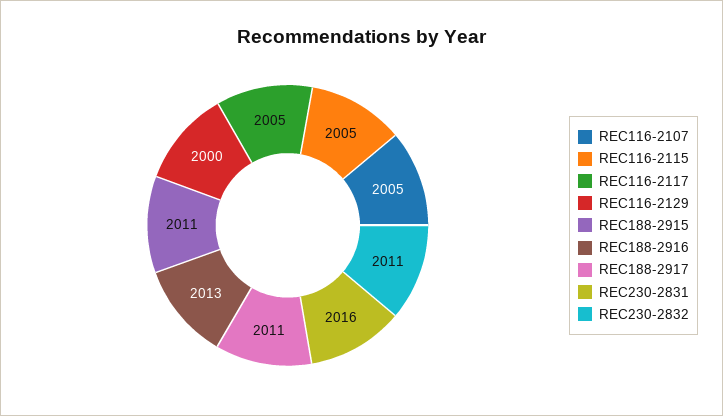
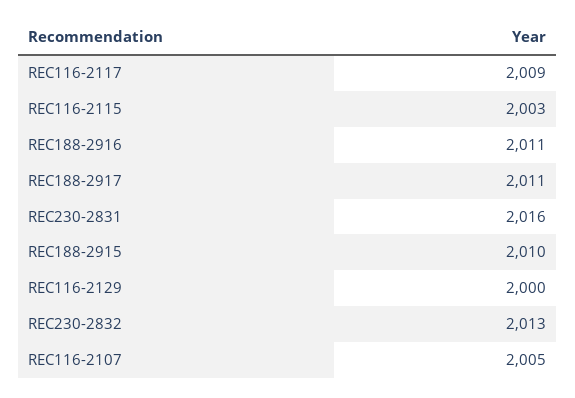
REC116-2115: 2005 -> 2003
REC116-2117: 2005 -> 2009
REC188-2915: 2011 -> 2010
REC188-2916: 2013 -> 2011
REC230-2832: 2011 -> 2013

